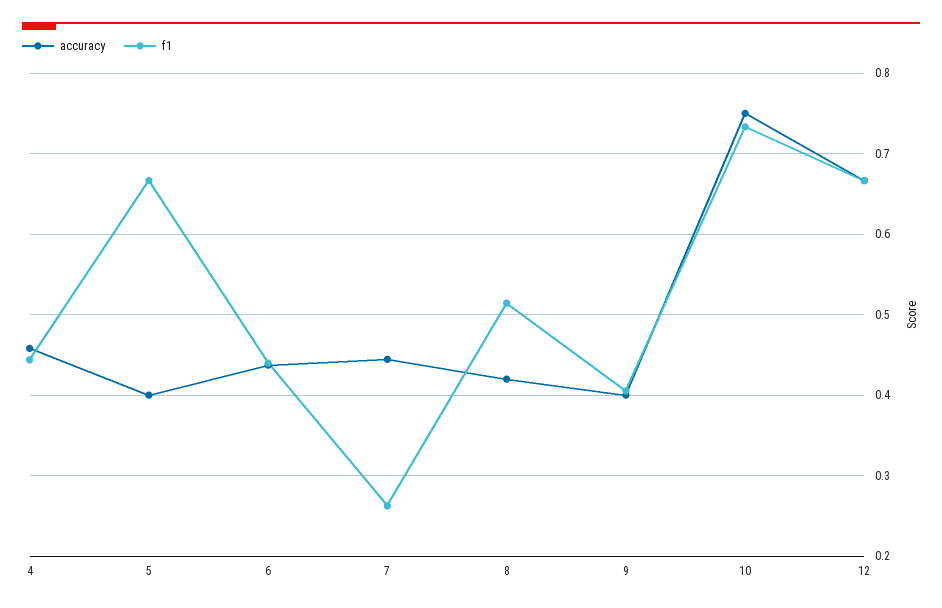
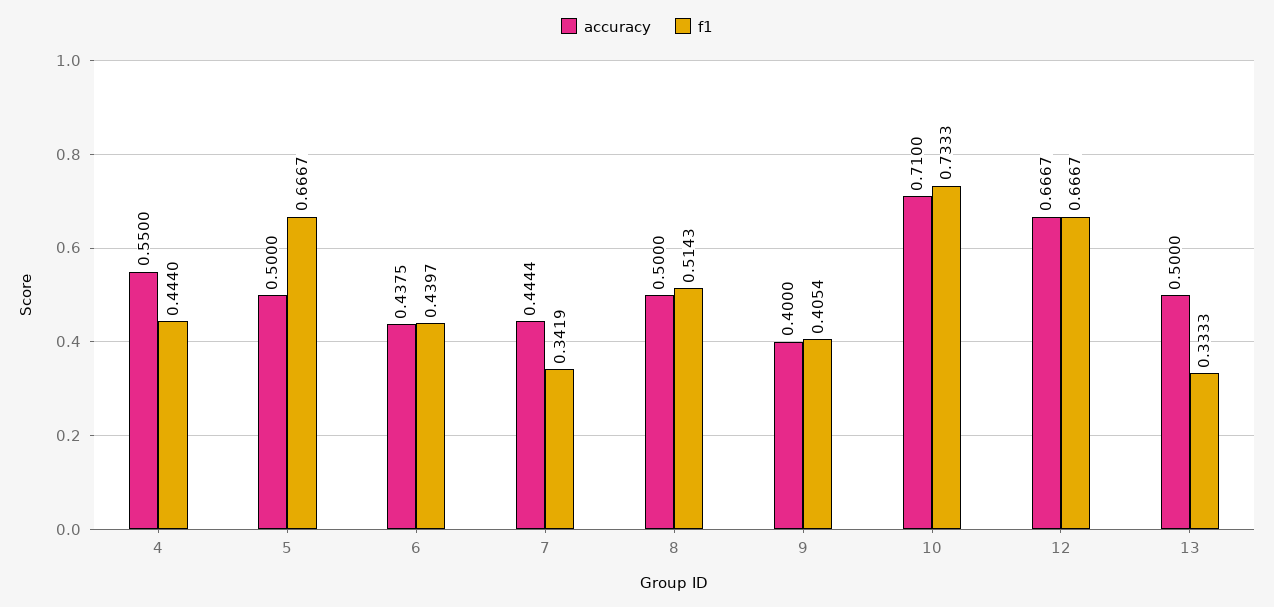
accuracy, 4: 0.46 -> 0.55
accuracy, 5: 0.4 -> 0.5
f1, 7: 0.26 -> 0.3419
accuracy, 8: 0.42 -> 0.5
accuracy, 10: 0.75 -> 0.71
accuracy, 13: none -> 0.5
f1, 13: none -> 0.3333

